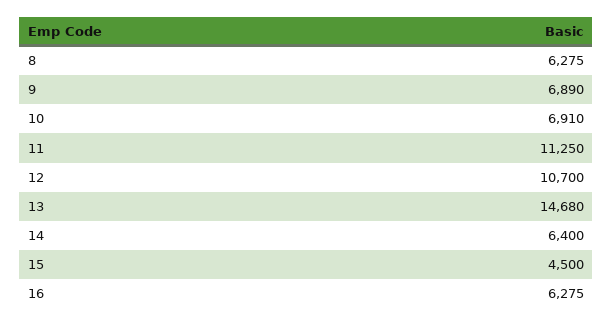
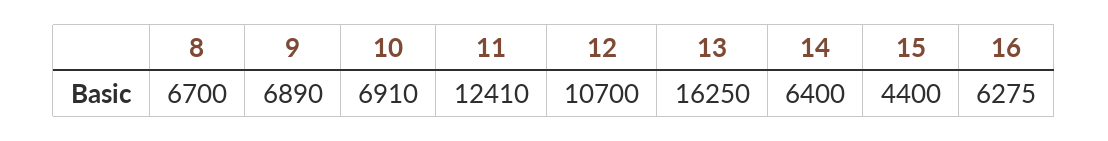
8: 6275 -> 6700
11: 11250 -> 12410
13: 14680 -> 16250
15: 4500 -> 4400

